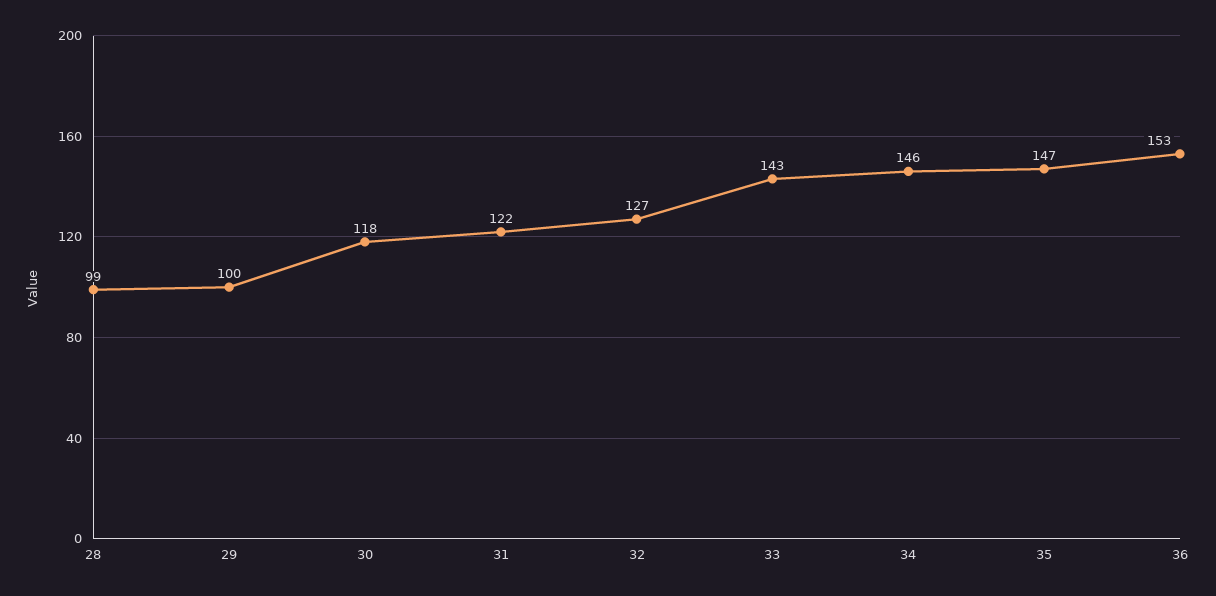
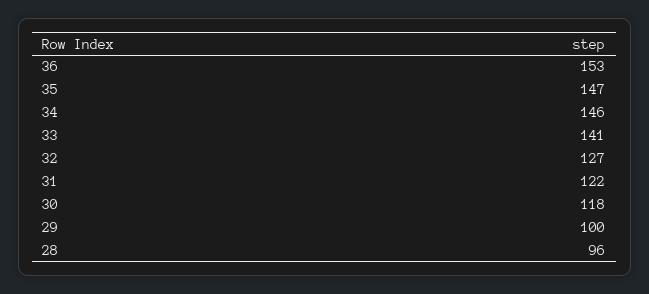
28: 99 -> 96
33: 143 -> 141

